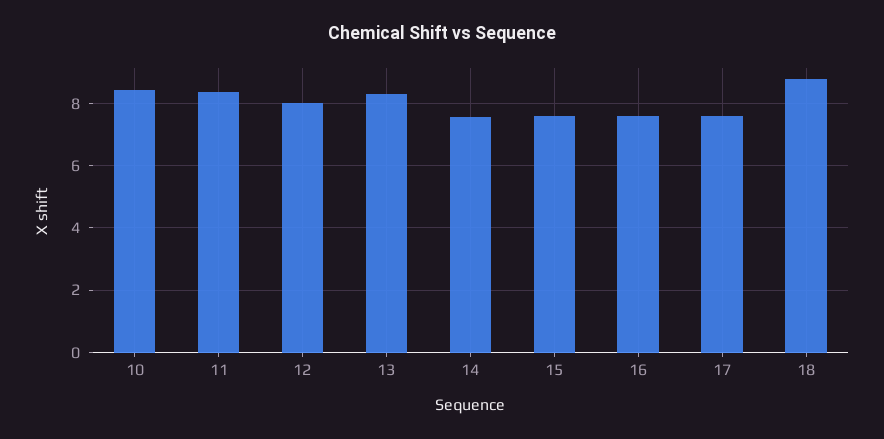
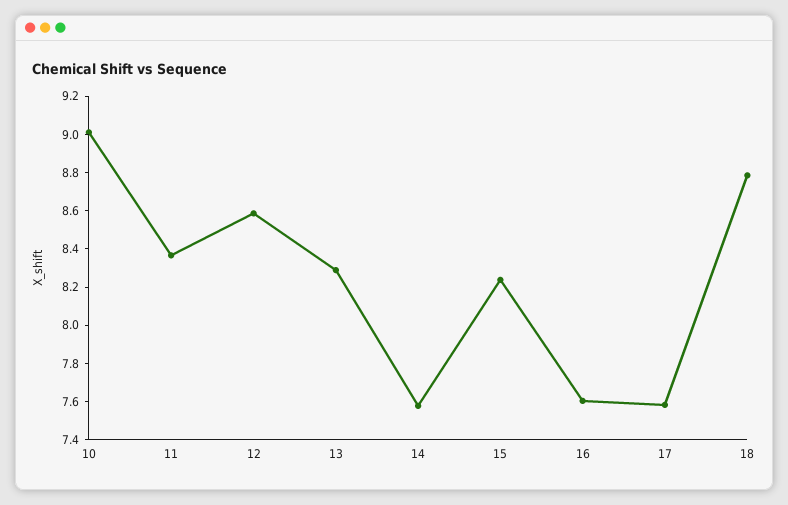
10: 8.4 -> 9
12: 8 -> 8.6
15: 7.6 -> 8.25

